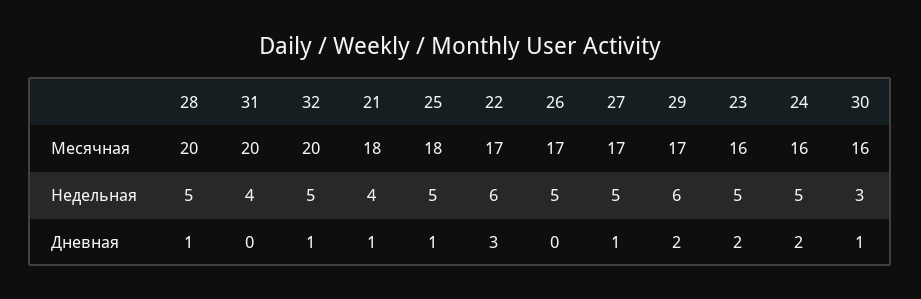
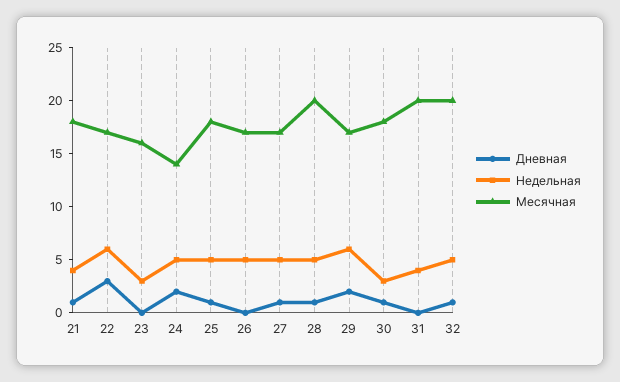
Месячная, 24: 16 -> 14
Месячная, 30: 16 -> 18
Недельная, 23: 5 -> 3
Дневная, 23: 2 -> 0

